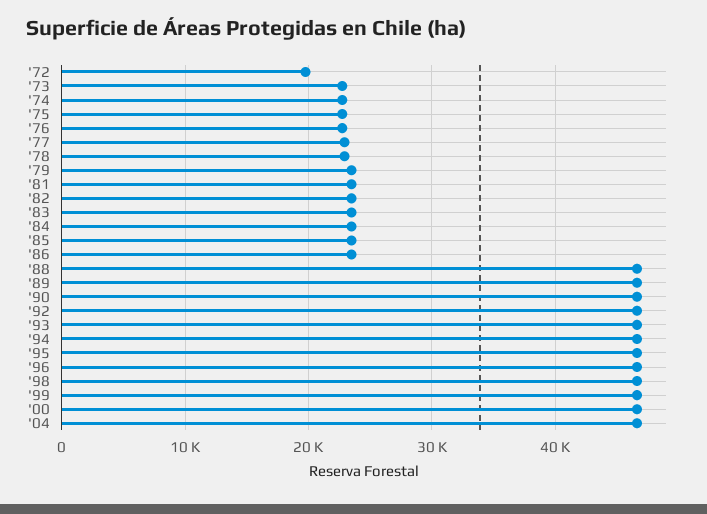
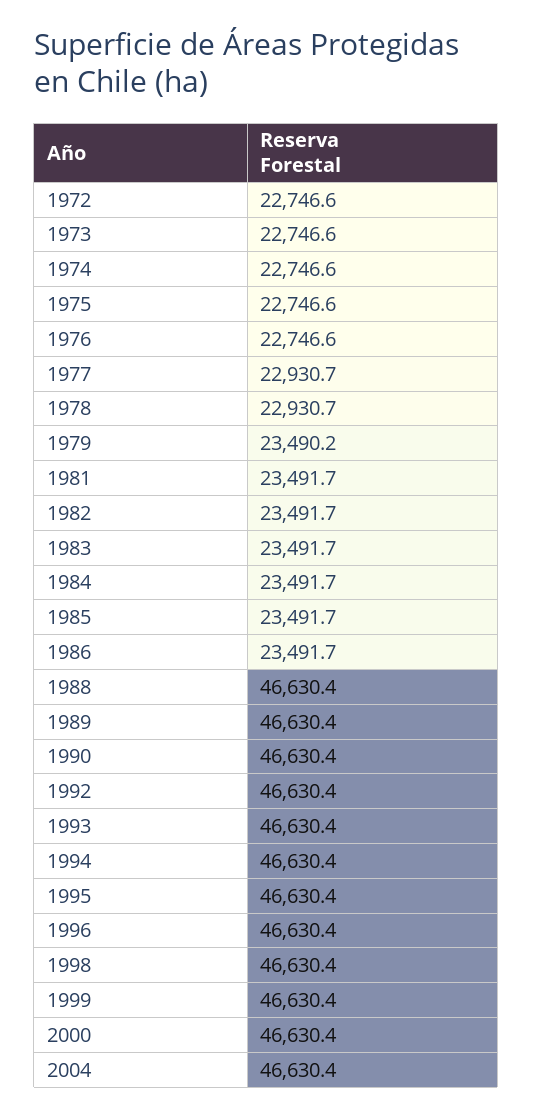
'72: 20000 -> 22746.6

